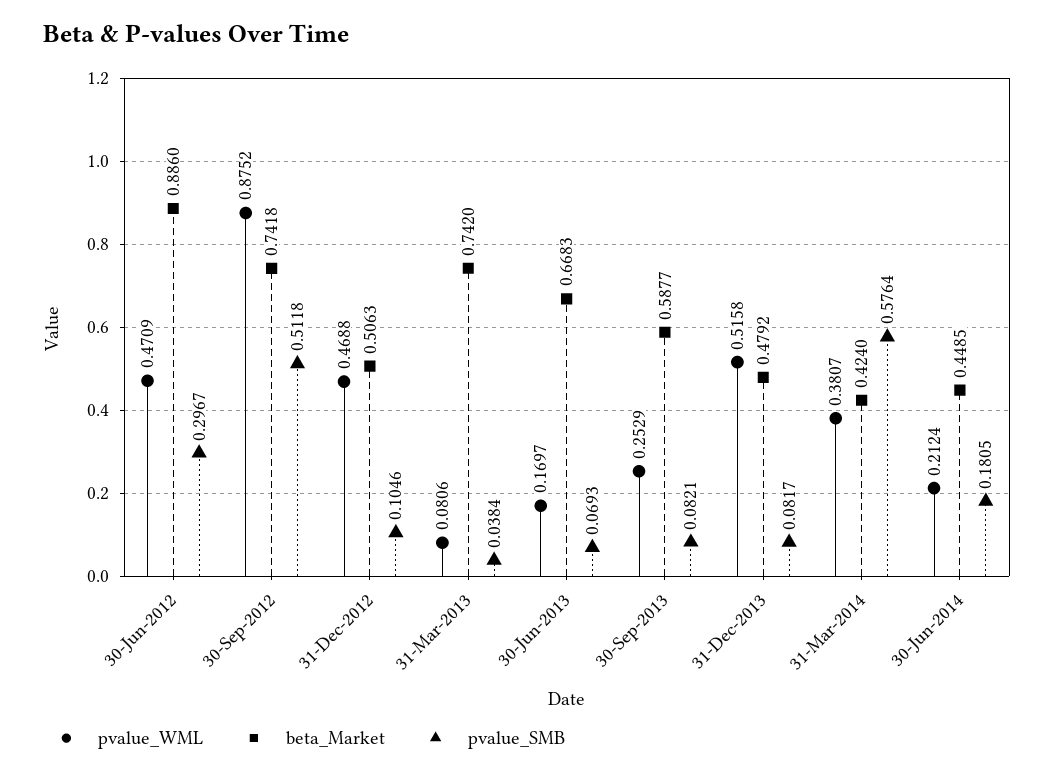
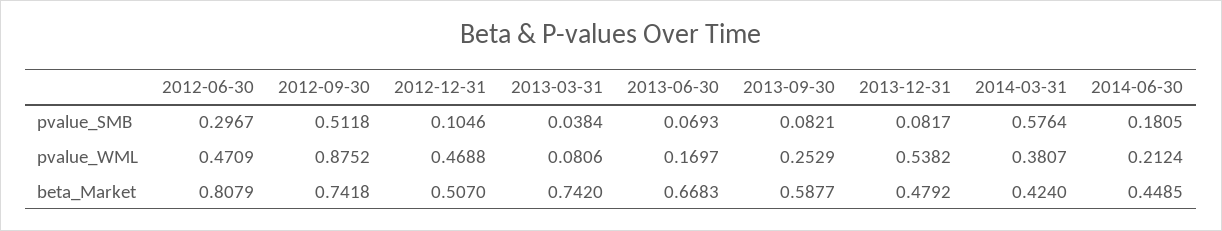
beta_Market, 30-Jun-2012: 0.886 -> 0.8079
beta_Market, 31-Dec-2012: 0.5063 -> 0.507
pvalue_WML, 31-Dec-2013: 0.5158 -> 0.5382

